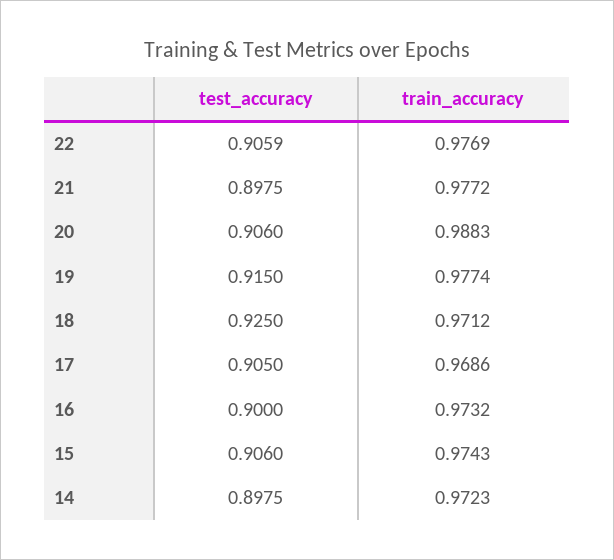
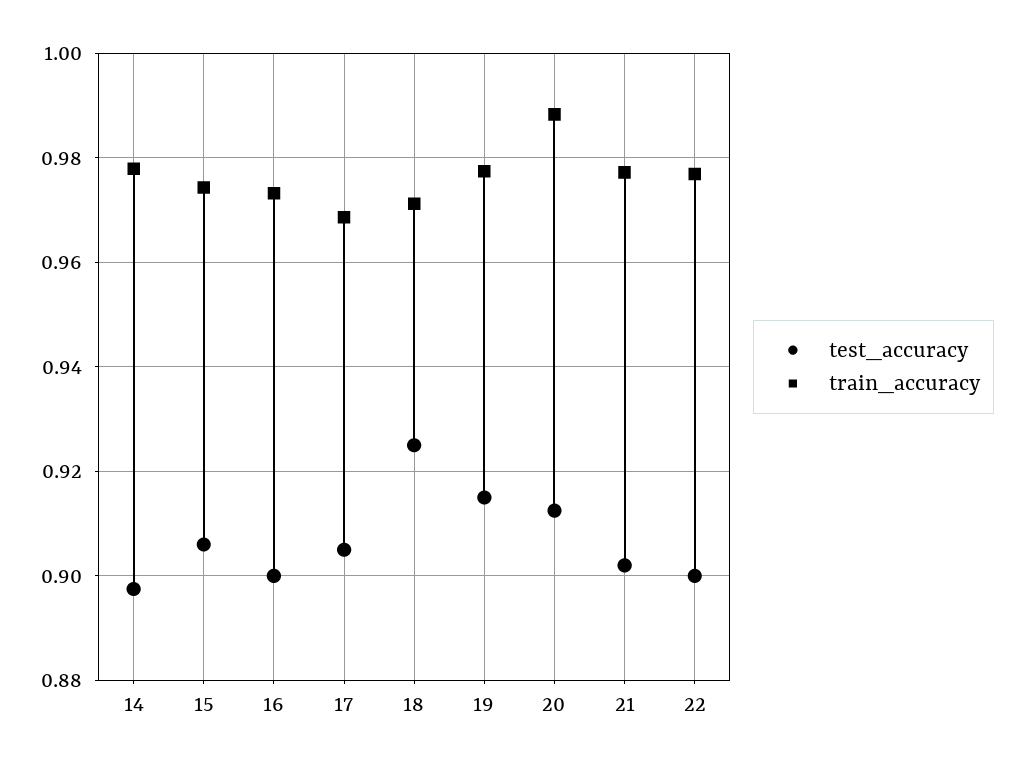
test_accuracy, 22: 0.9059 -> 0.9
test_accuracy, 21: 0.8975 -> 0.902
test_accuracy, 20: 0.906 -> 0.912
train_accuracy, 14: 0.9723 -> 0.978

